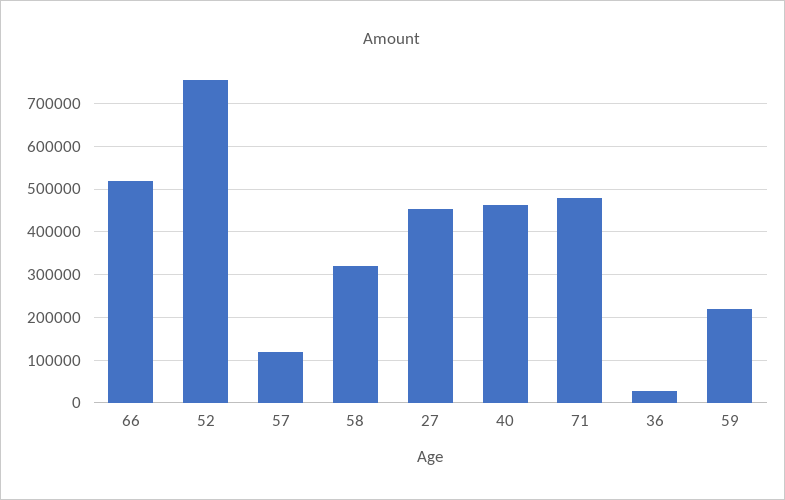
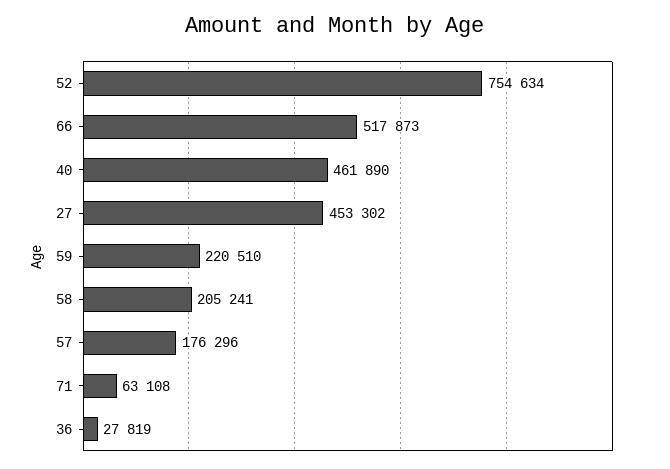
57: 120000 -> 176296
58: 320000 -> 205241
71: 480000 -> 63108

